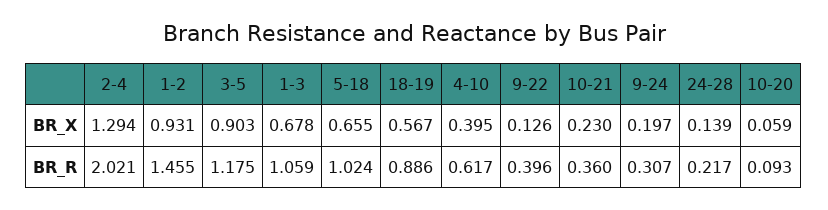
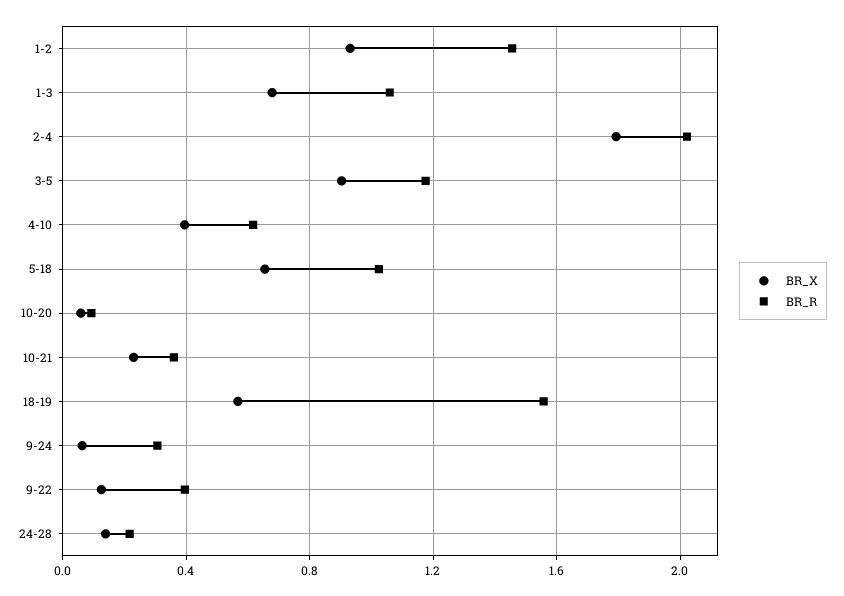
BR_X, 2-4: 1.294 -> 1.8
BR_X, 9-24: 0.197 -> 0.05
BR_R, 18-19: 0.886 -> 1.55

